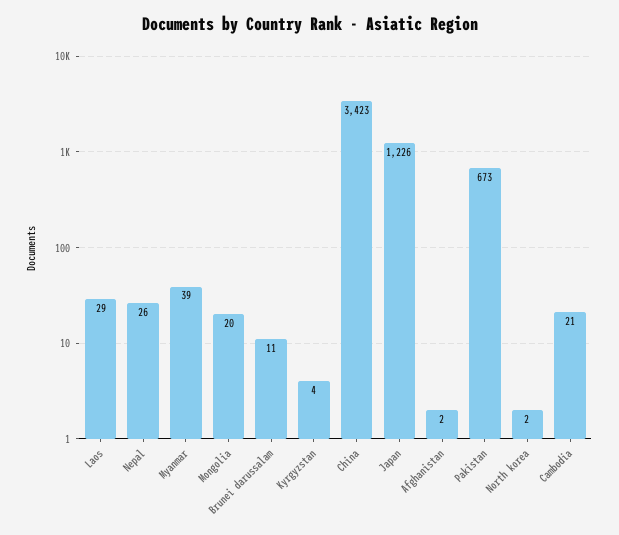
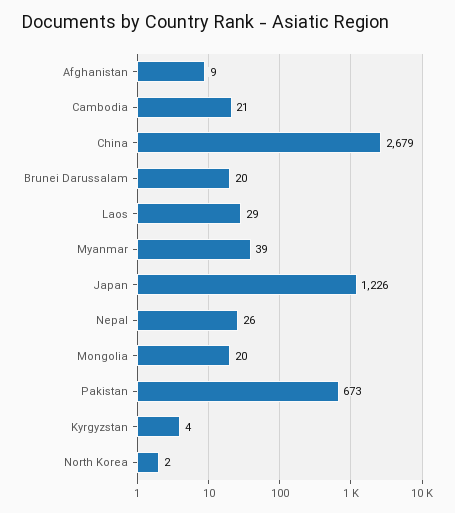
Brunei darussalam: 11 -> 20
China: 3423 -> 2679
Afghanistan: 2 -> 9

